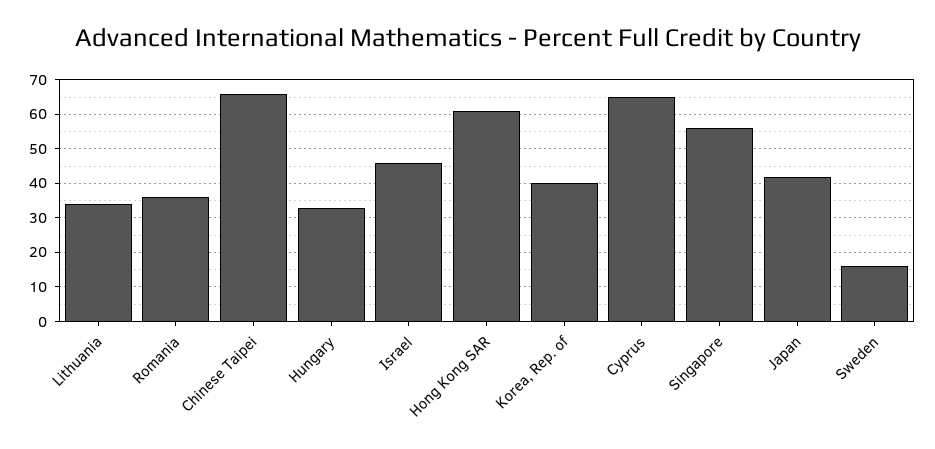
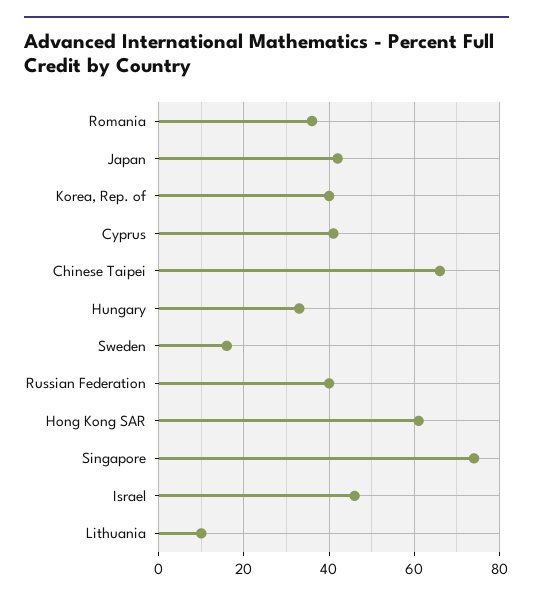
Lithuania: 35 -> 10
Cyprus: 65 -> 40
Singapore: 55 -> 75
Russian Federation: none -> 40

